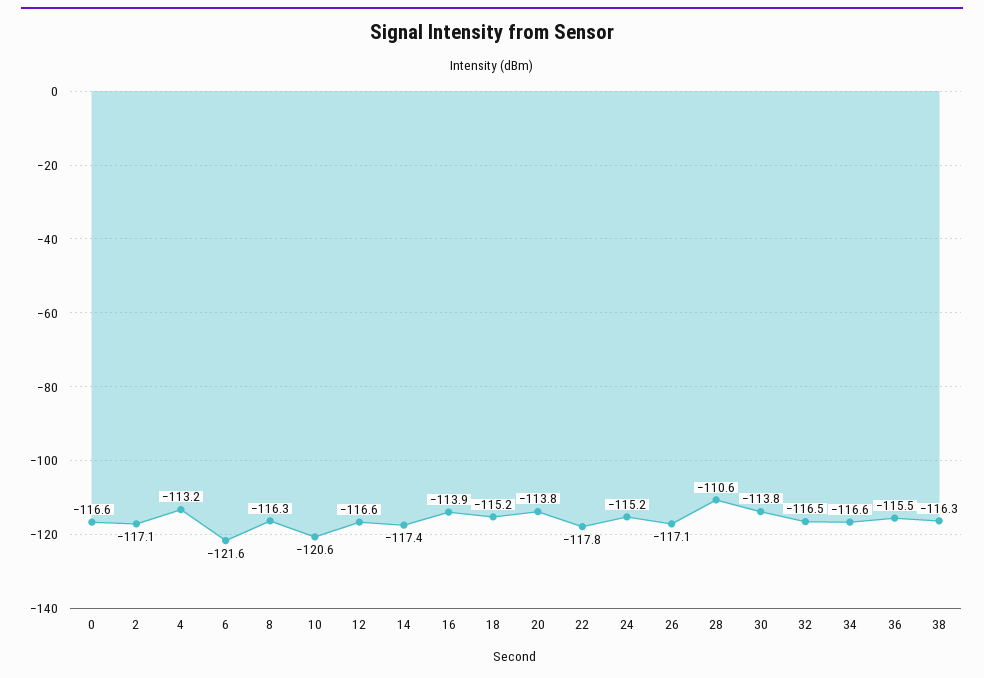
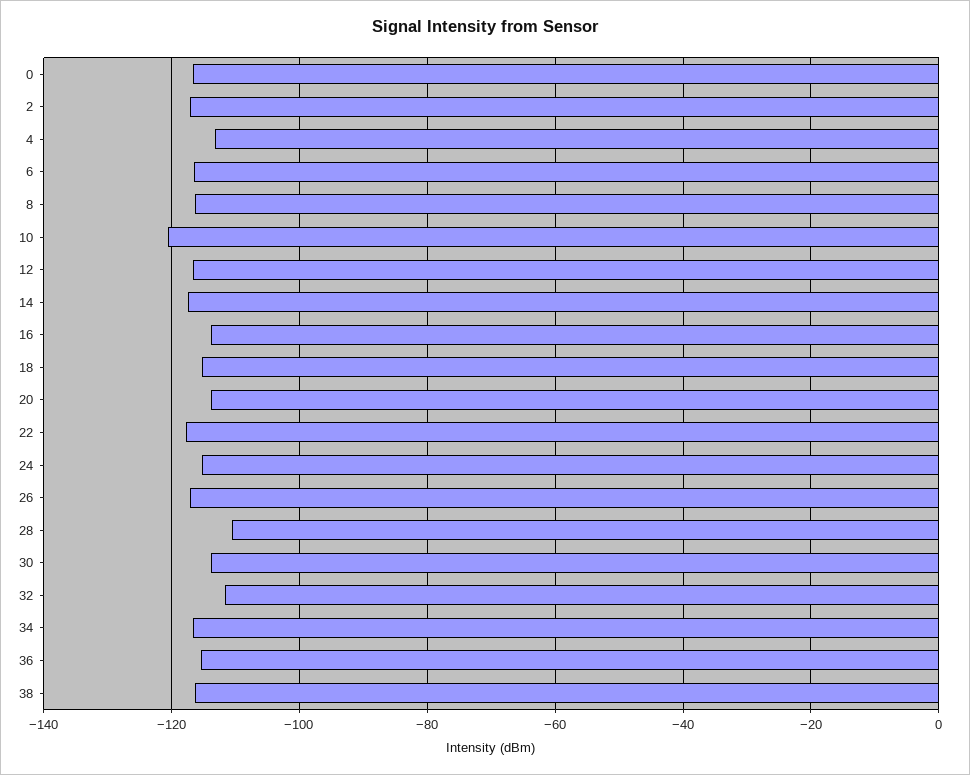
6: -121.6 -> -116
32: -116.5 -> -112

